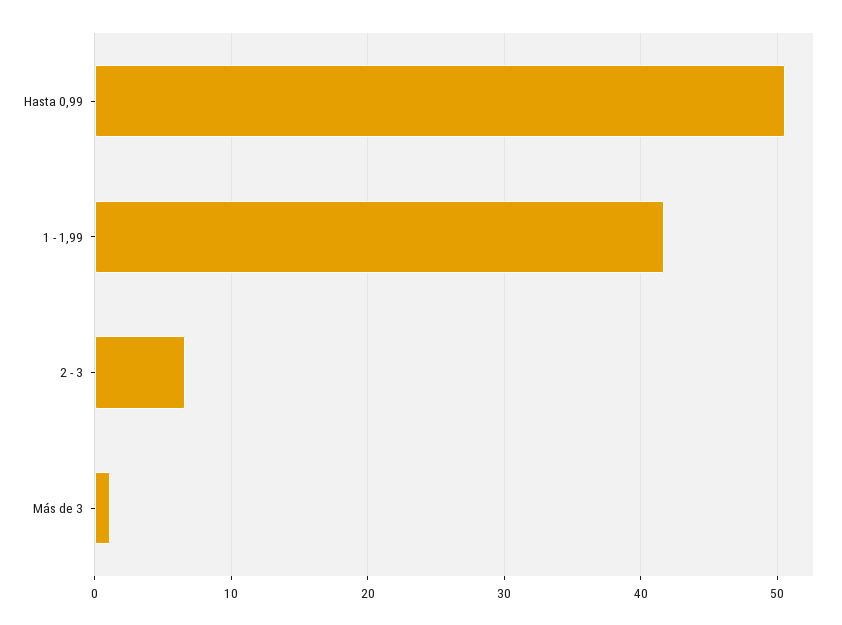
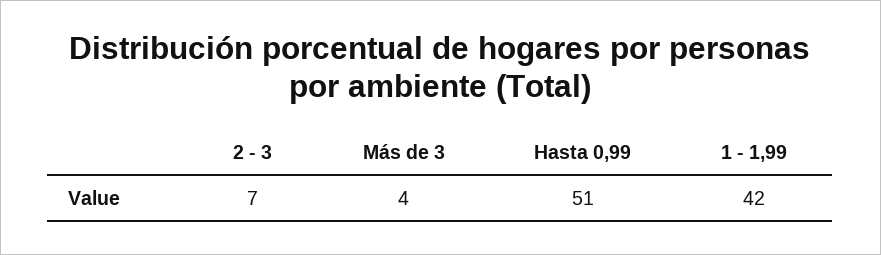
Más de 3: 1 -> 4

